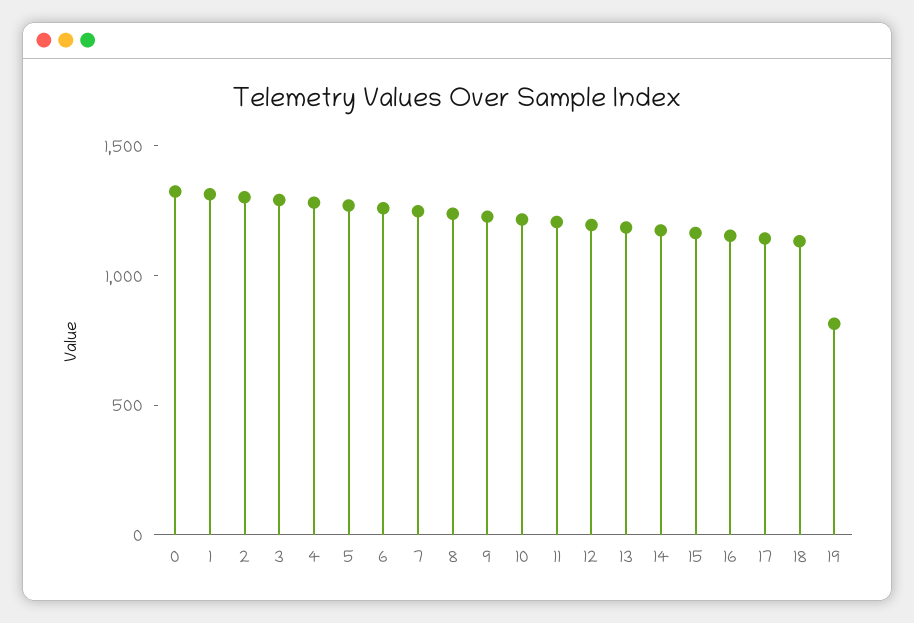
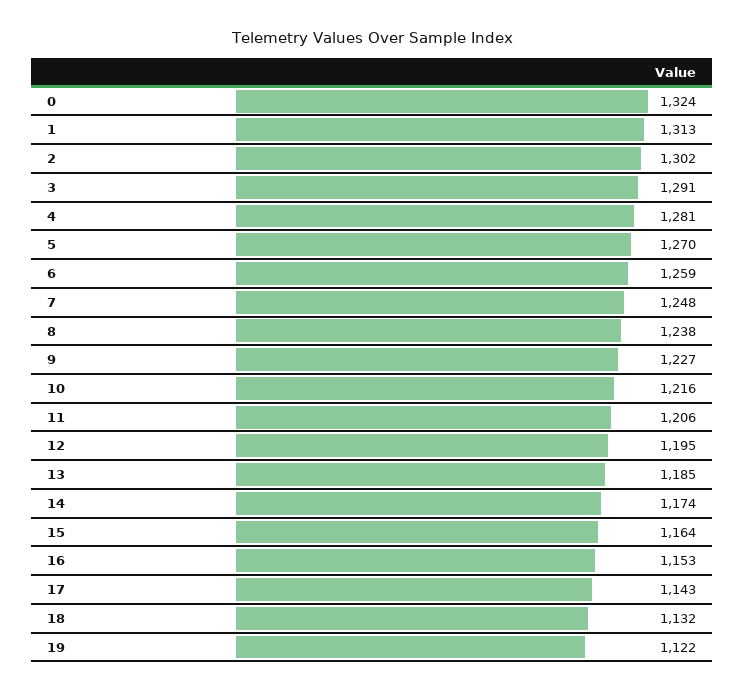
19: 800 -> 1122

